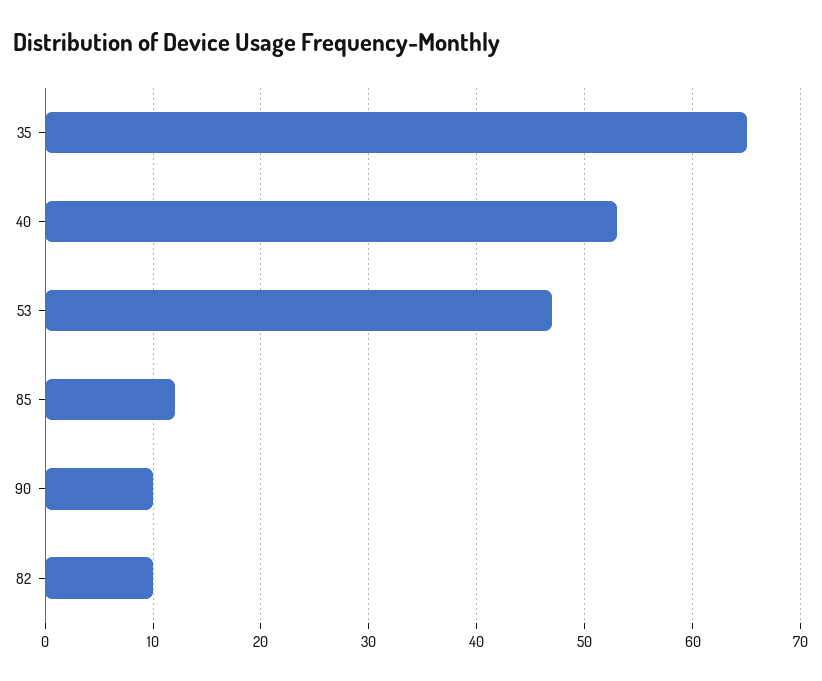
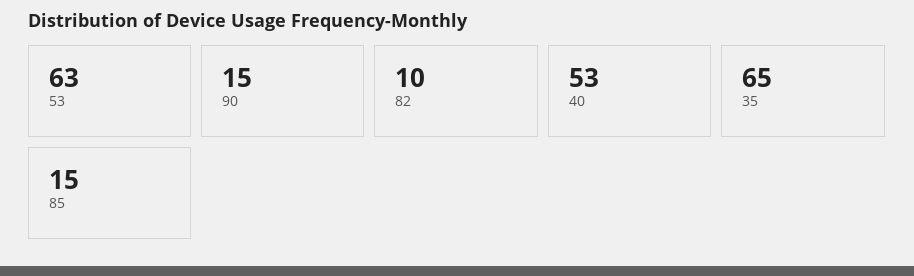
53: 47 -> 63
85: 12 -> 15
90: 10 -> 15

